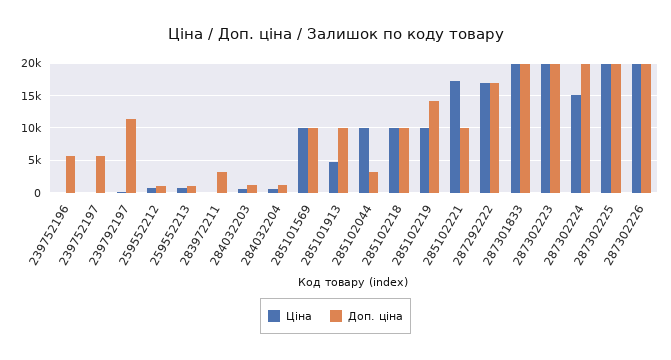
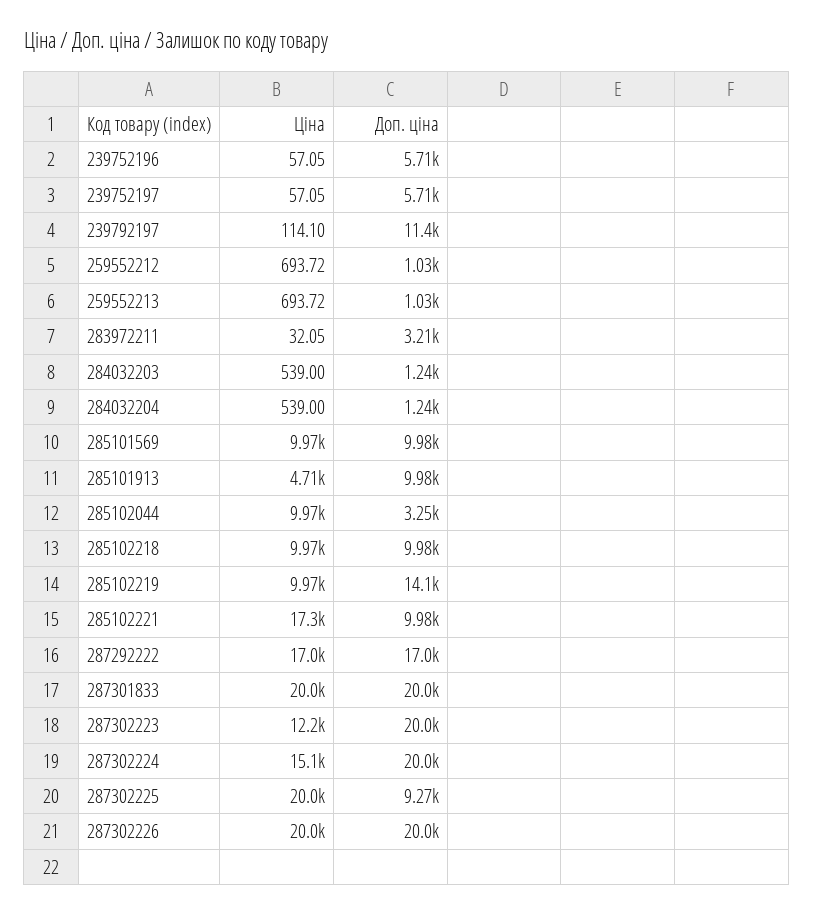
Ціна, 287302223: 20000 -> 12200
Доп. ціна, 287302225: 20000 -> 9270

